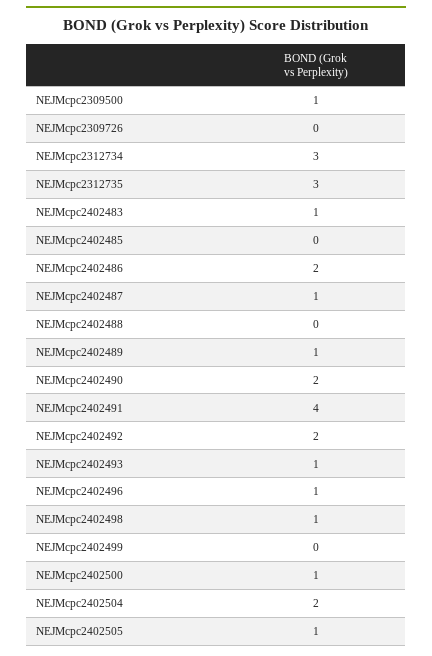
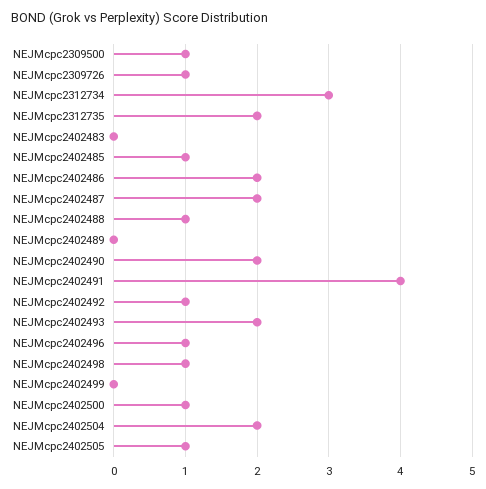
NEJMcpc2309726: 0 -> 1
NEJMcpc2312735: 3 -> 2
NEJMcpc2402483: 1 -> 0
NEJMcpc2402485: 0 -> 1
NEJMcpc2402487: 1 -> 2
NEJMcpc2402488: 0 -> 1
NEJMcpc2402489: 1 -> 0
NEJMcpc2402492: 2 -> 1
NEJMcpc2402493: 1 -> 2

